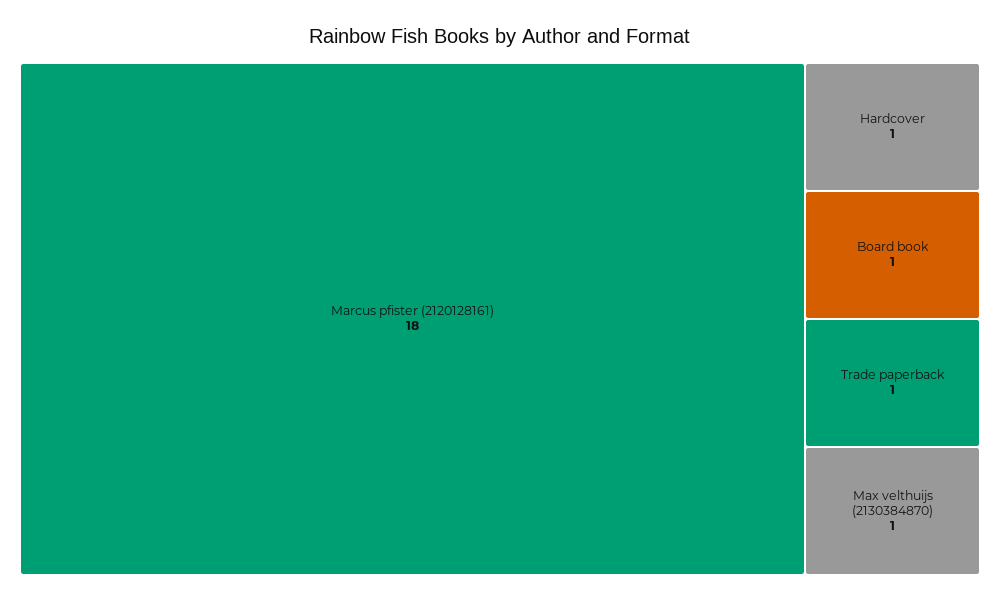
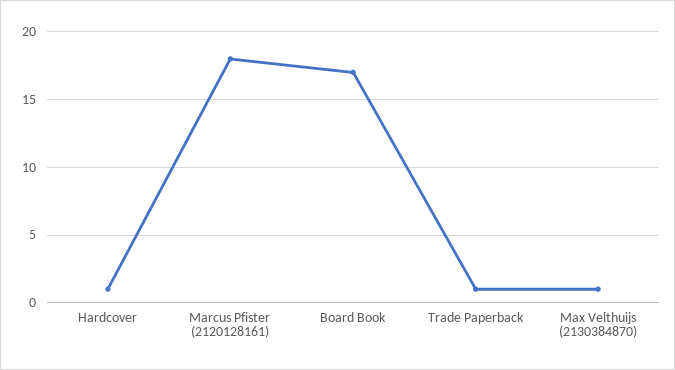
Board book: 1 -> 17

